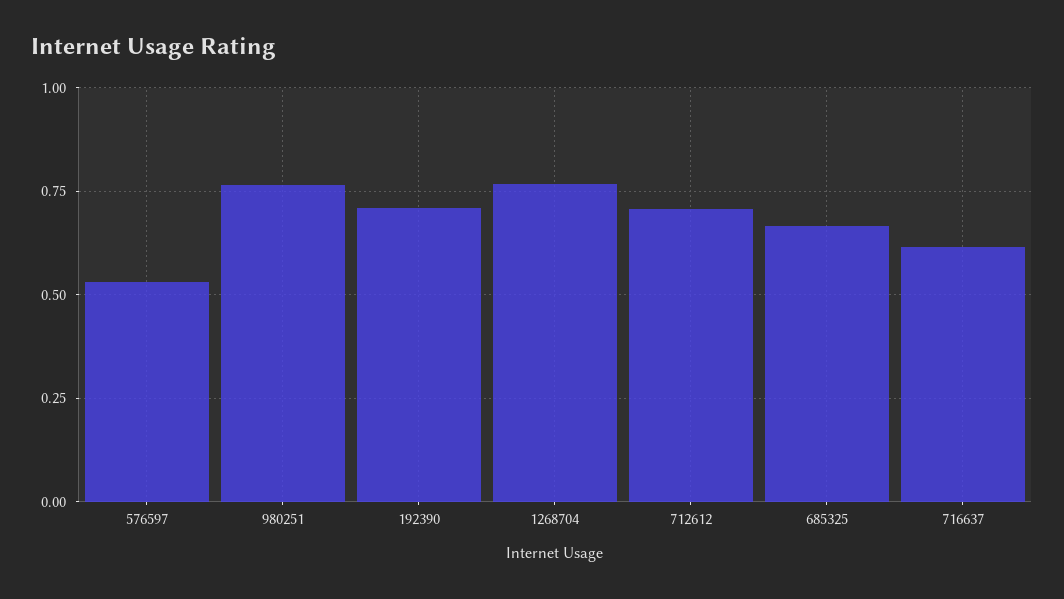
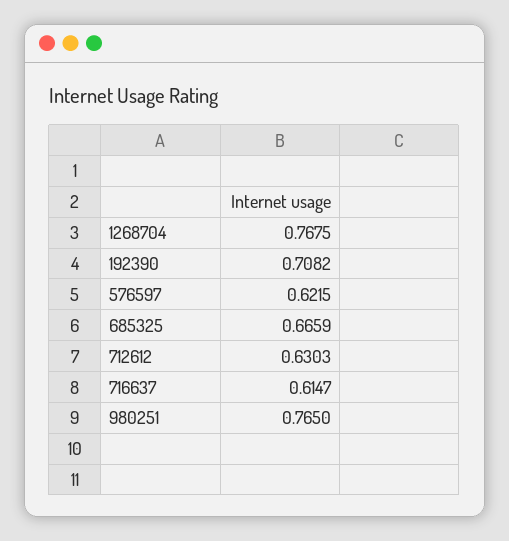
576597: 0.525 -> 0.6215
712612: 0.7 -> 0.6303

